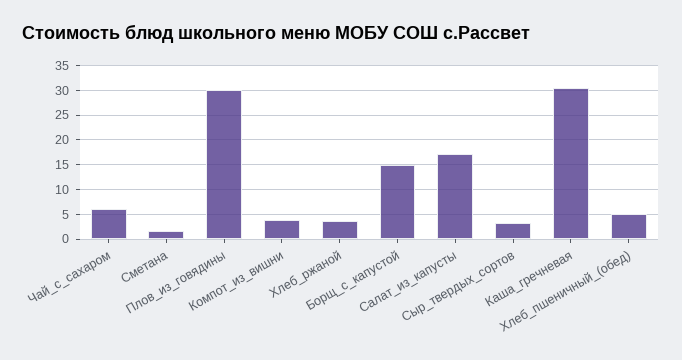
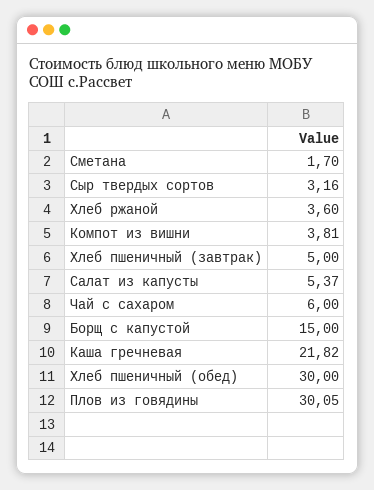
Салат_из_капусты: 17.5 -> 5.37
Каша_гречневая: 30 -> 21.82
Хлеб_пшеничный_(обед): 5 -> 30
Хлеб пшеничный (завтрак): none -> 5

